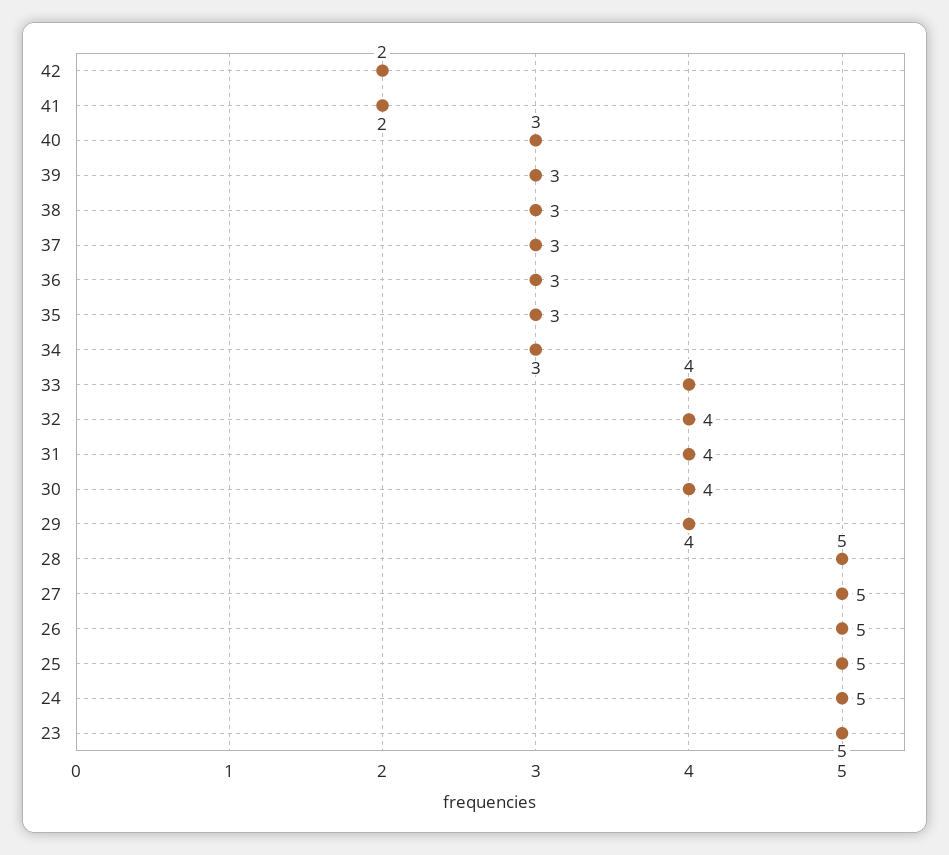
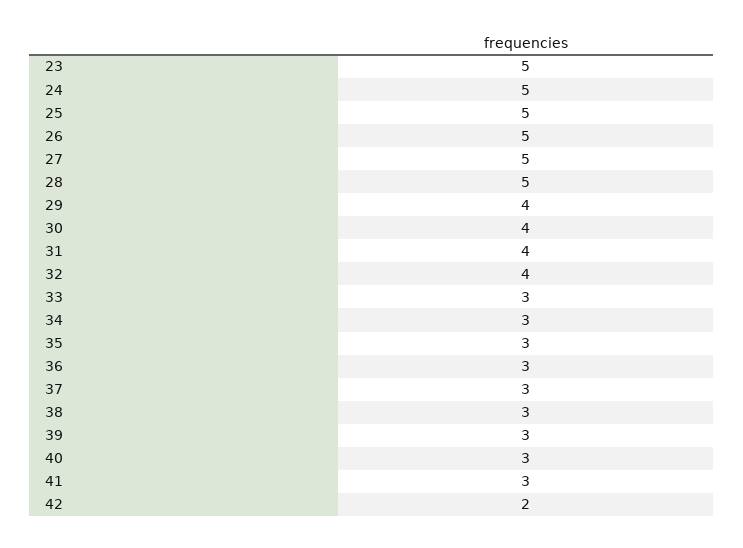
41: 2 -> 3
33: 4 -> 3

